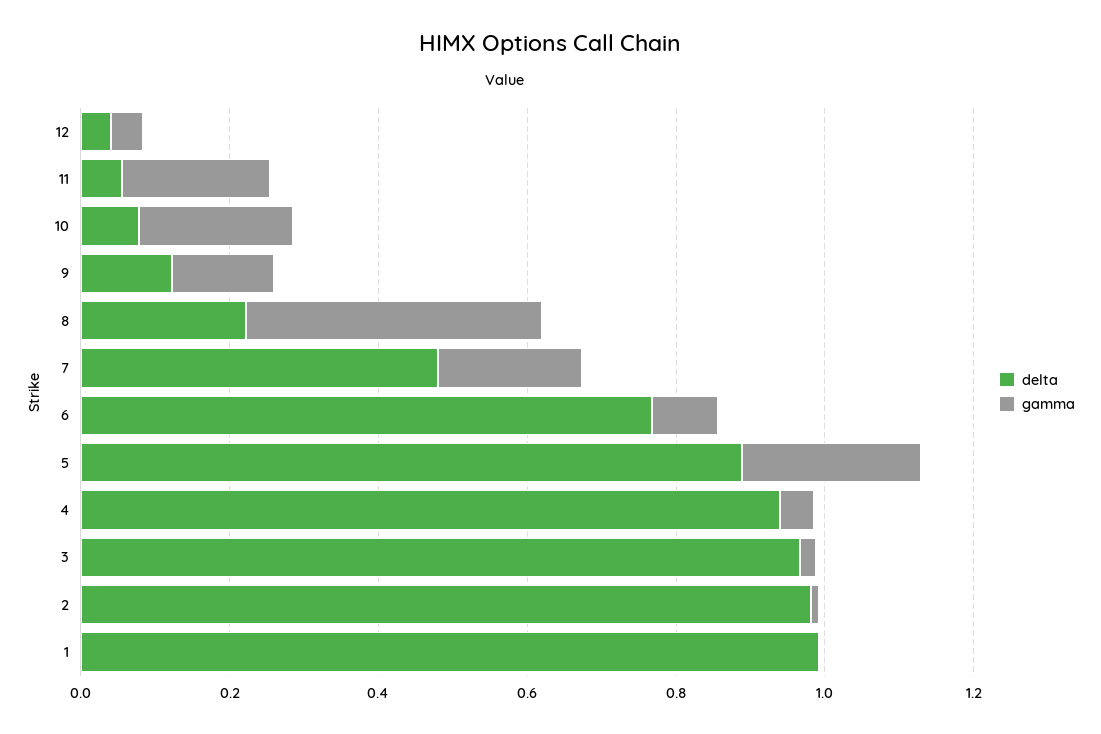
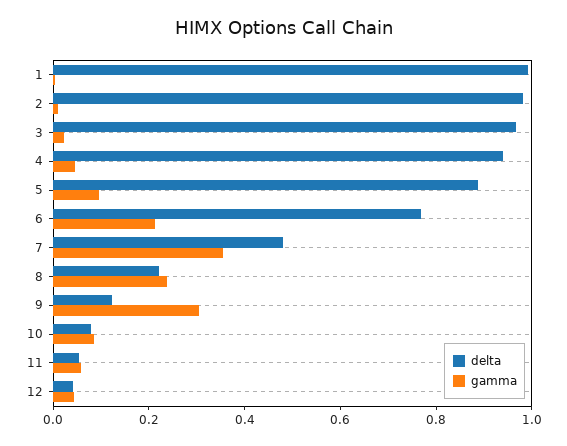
gamma, 11: 0.2 -> 0.05
gamma, 10: 0.2 -> 0.1
gamma, 9: 0.15 -> 0.3
gamma, 8: 0.4 -> 0.25
gamma, 7: 0.2 -> 0.35
gamma, 6: 0.1 -> 0.2
gamma, 5: 0.25 -> 0.1

